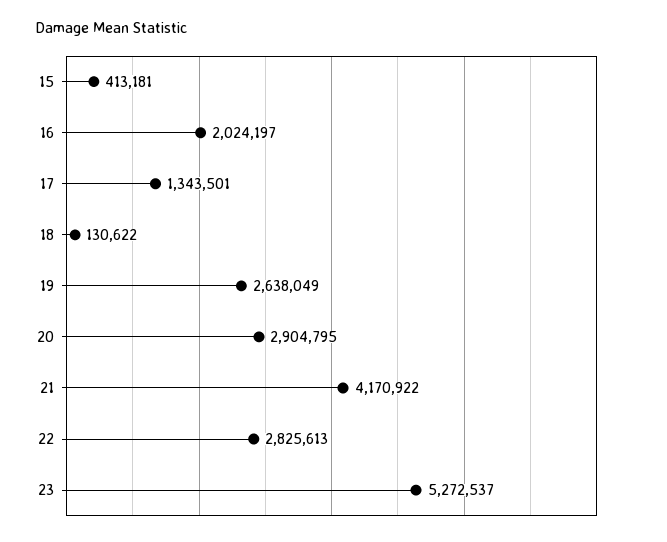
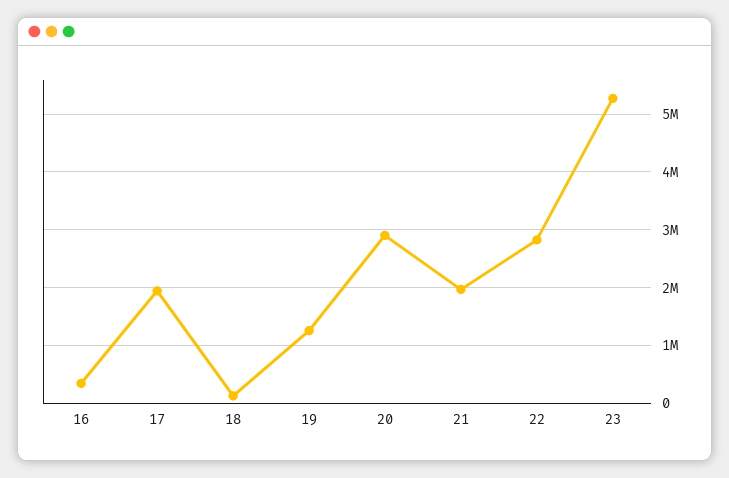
15: 413181 -> none
16: 2024197 -> 400000
17: 1343501 -> 2000000
19: 2638049 -> 1200000
21: 4170922 -> 2000000

